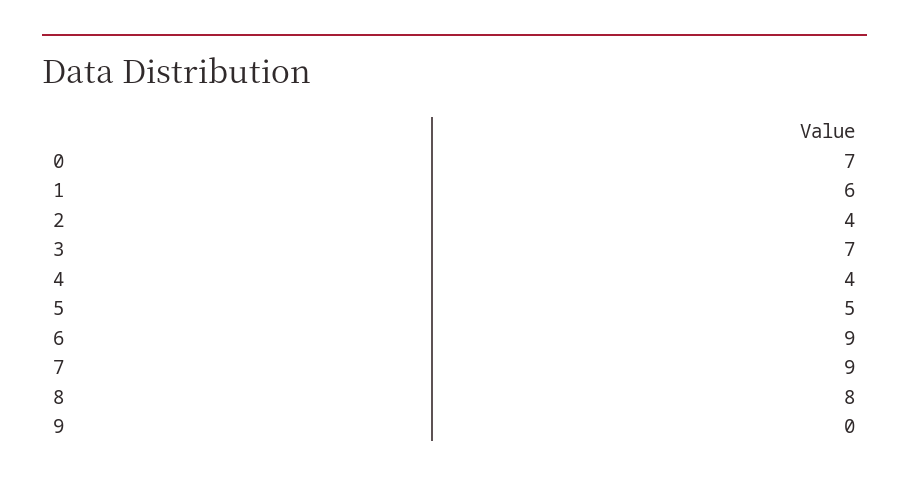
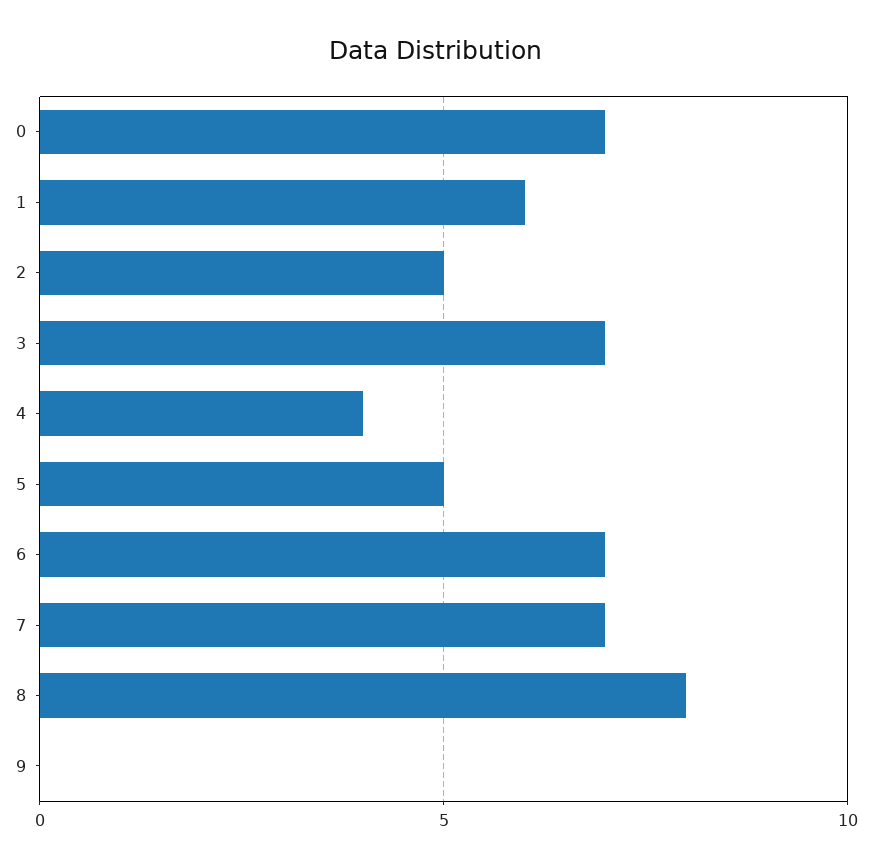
2: 4 -> 5
6: 9 -> 7
7: 9 -> 7

